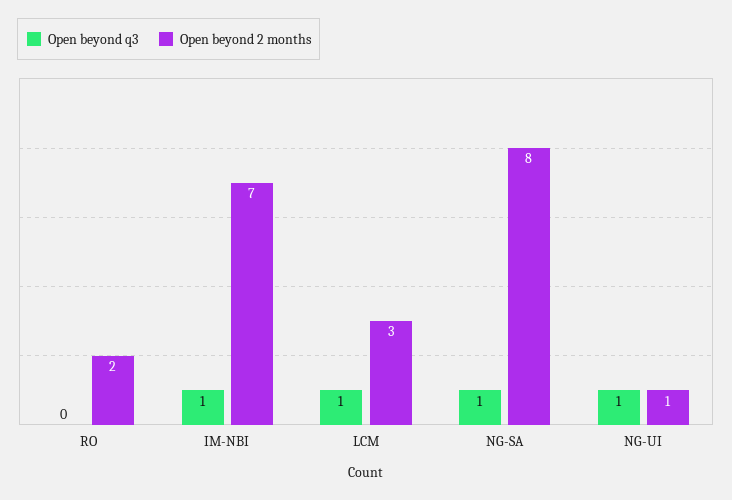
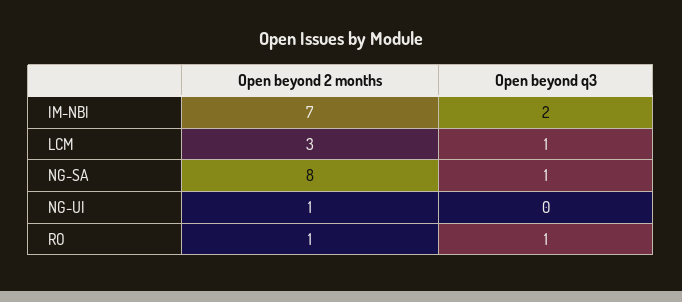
Open beyond q3, RO: 0 -> 1
Open beyond 2 months, RO: 2 -> 1
Open beyond q3, IM-NBI: 1 -> 2
Open beyond q3, NG-UI: 1 -> 0

